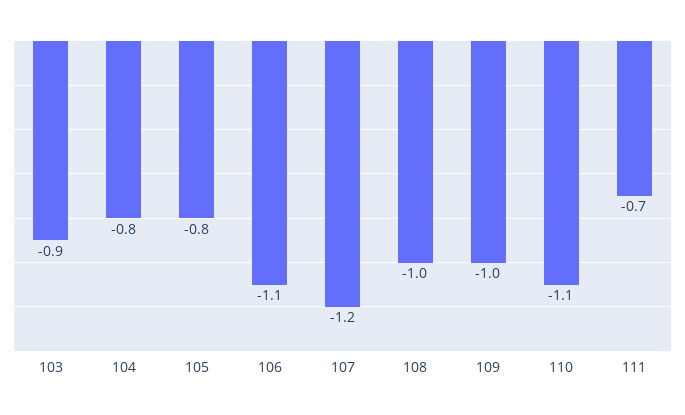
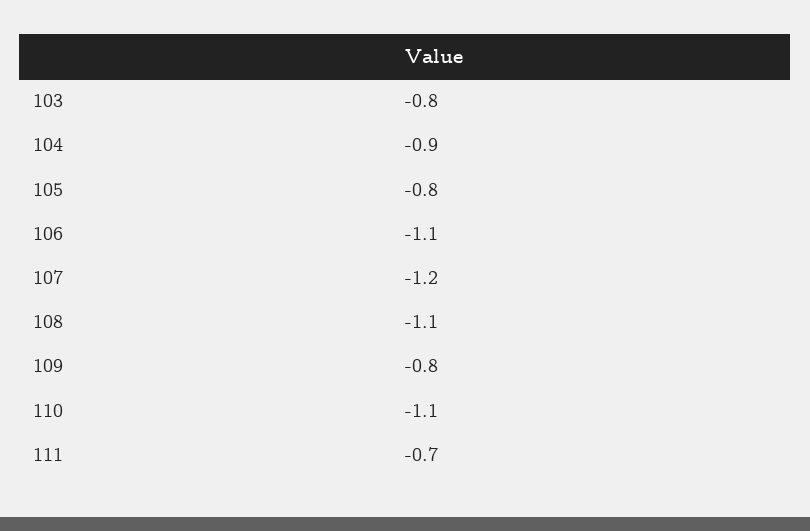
103: -0.9 -> -0.8
104: -0.8 -> -0.9
108: -1 -> -1.1
109: -1 -> -0.8

